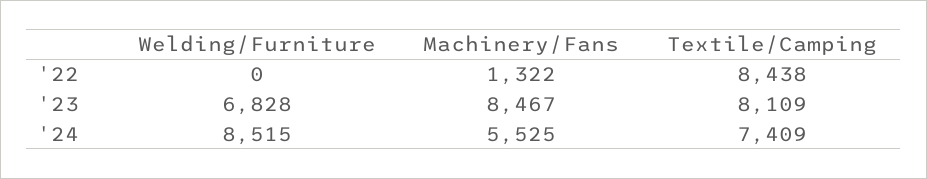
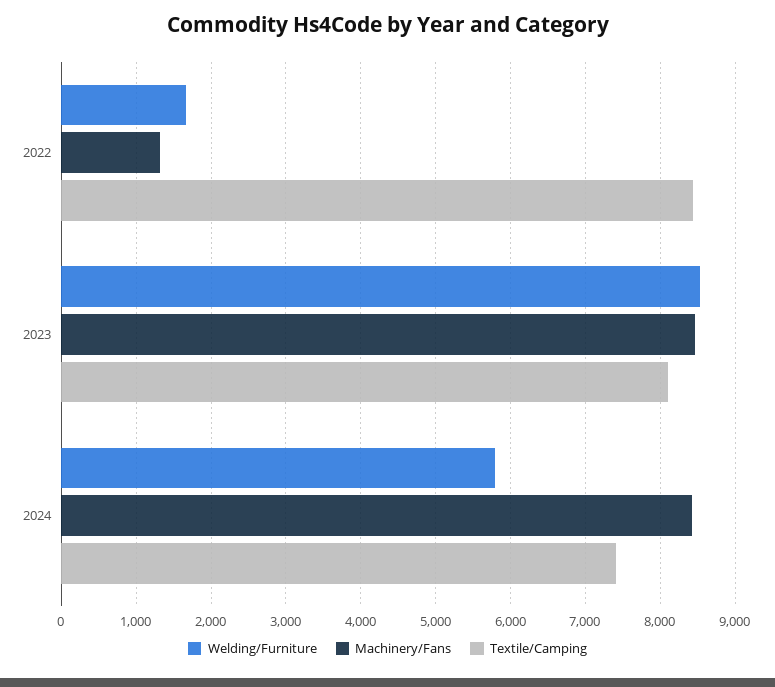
Welding/Furniture, '22: 0 -> 1700
Welding/Furniture, '23: 6828 -> 8500
Welding/Furniture, '24: 8515 -> 5800
Machinery/Fans, '24: 5525 -> 8400

